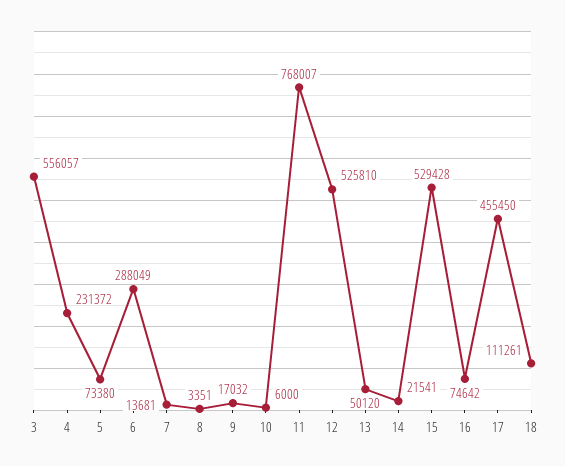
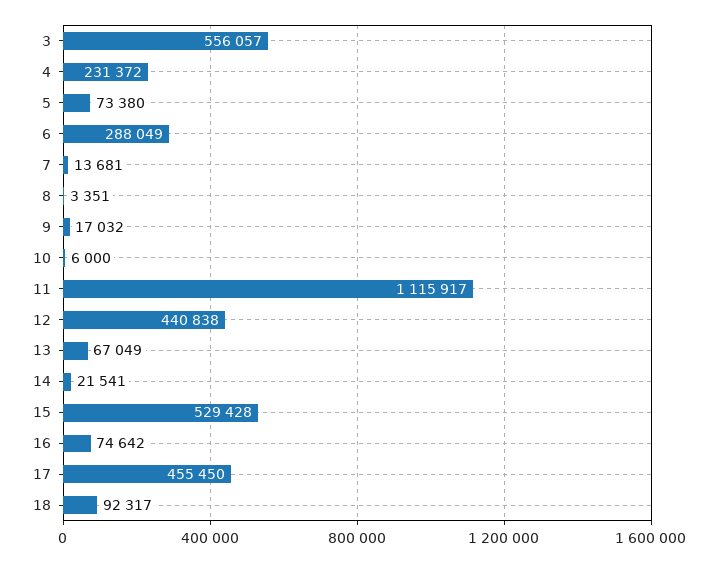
11: 768007 -> 1115917
12: 525810 -> 440838
13: 50120 -> 67049
18: 111261 -> 92317

